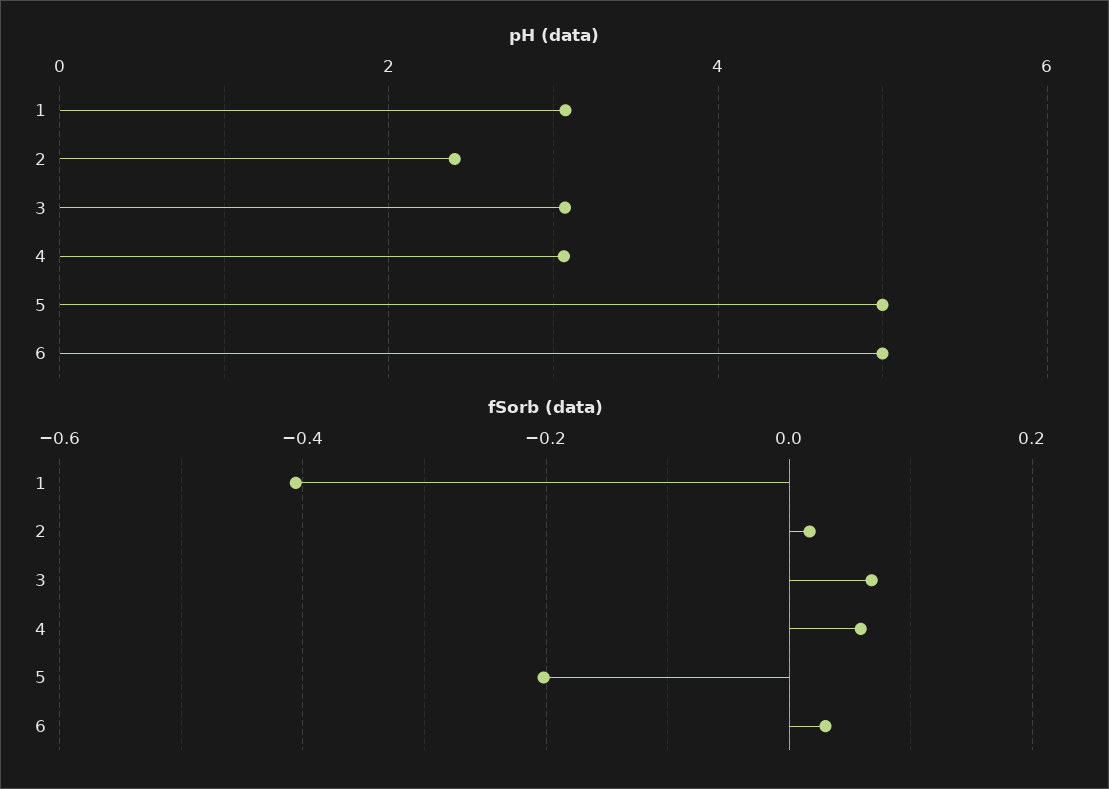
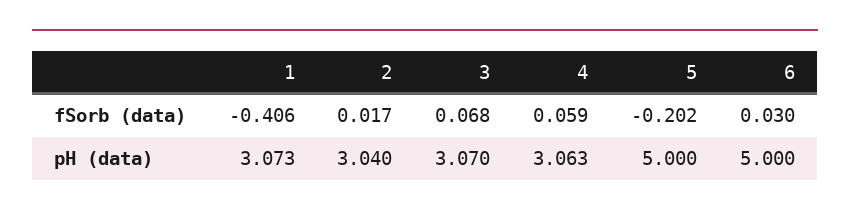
pH (data), 2: 2.4 -> 3.04

